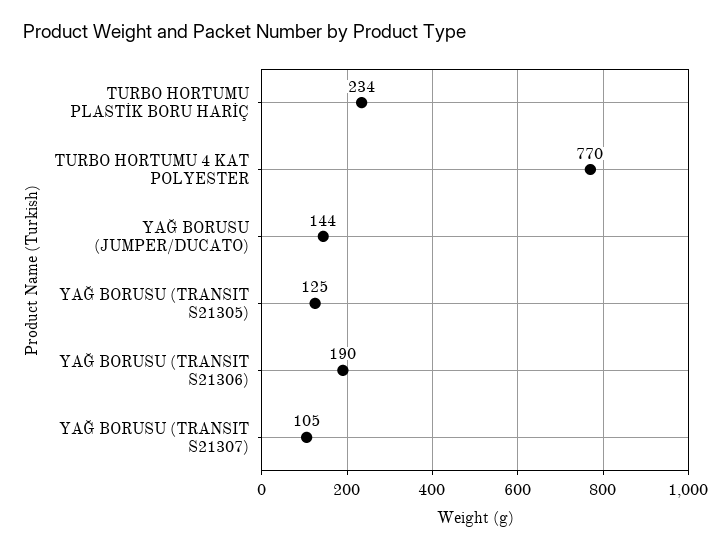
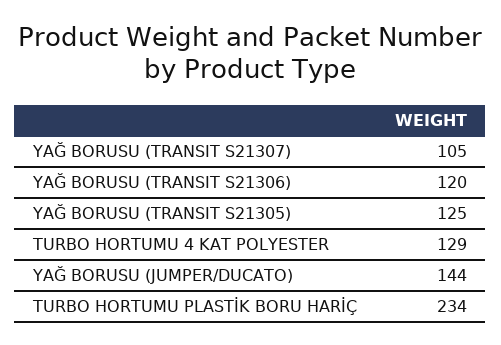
TURBO HORTUMU 4 KAT POLYESTER: 770 -> 129
YAĞ BORUSU (TRANSIT S21306): 190 -> 120

